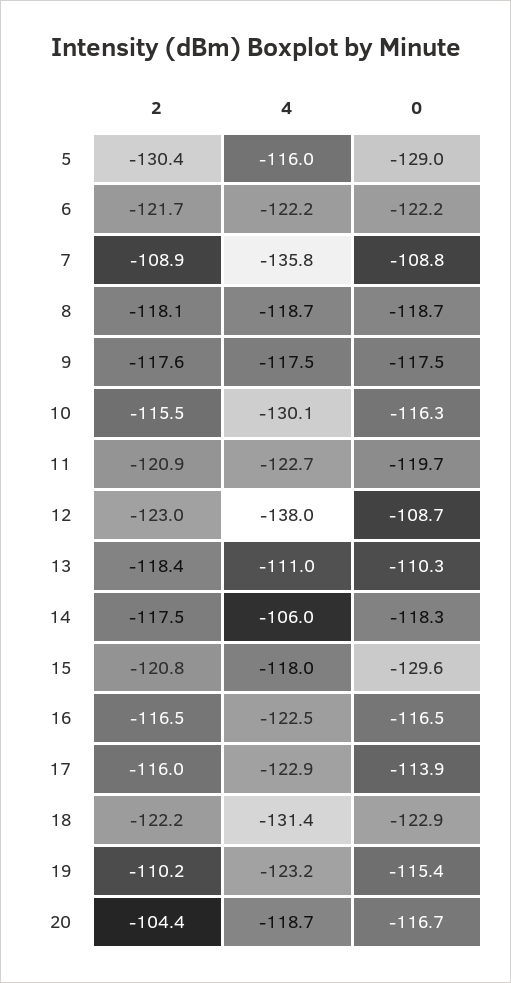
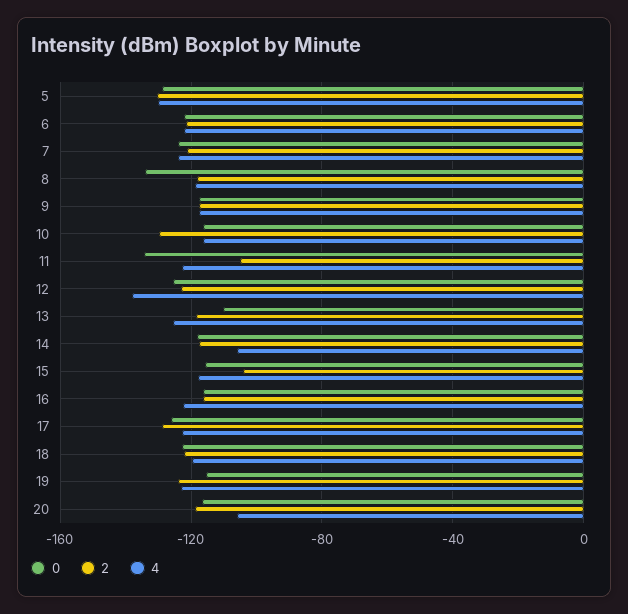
4, 5: -116 -> -130
2, 7: -108.9 -> -120
4, 7: -135.8 -> -125
0, 7: -108.8 -> -125
0, 8: -118.7 -> -135
2, 10: -115.5 -> -130
4, 10: -130.1 -> -115
2, 11: -120.9 -> -105
0, 11: -119.7 -> -135
0, 12: -108.7 -> -125
4, 13: -111 -> -125
2, 15: -120.8 -> -105
0, 15: -129.6 -> -115
2, 17: -116 -> -130
0, 17: -113.9 -> -125
4, 18: -131.4 -> -120
2, 19: -110.2 -> -125
2, 20: -104.4 -> -120
4, 20: -118.7 -> -105

